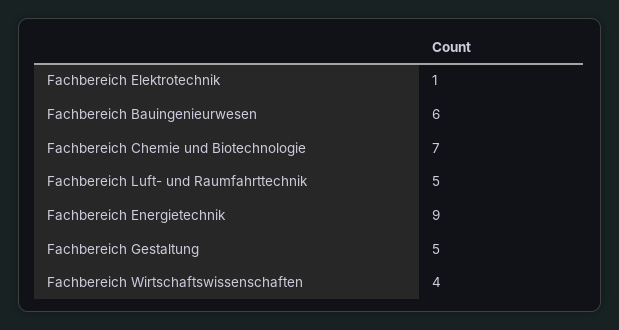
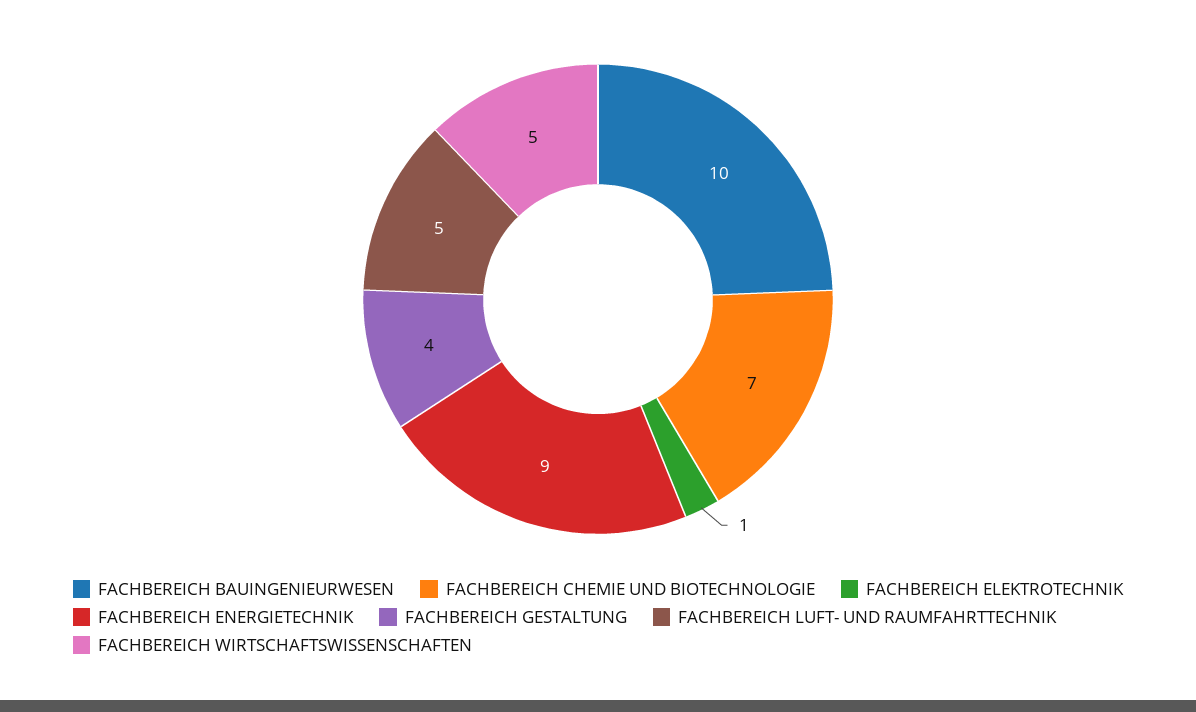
Fachbereich Bauingenieurwesen: 6 -> 10
Fachbereich Gestaltung: 5 -> 4
Fachbereich Wirtschaftswissenschaften: 4 -> 5

